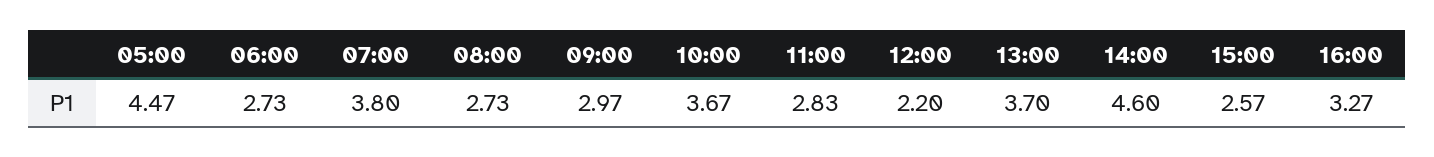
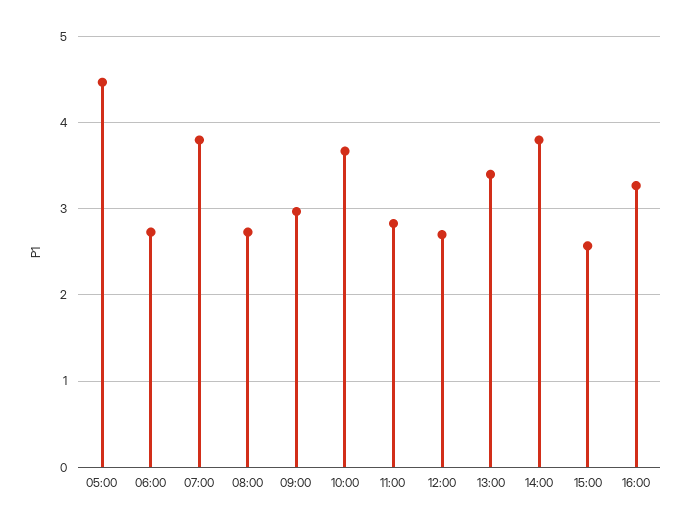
12:00: 2.2 -> 2.7
13:00: 3.7 -> 3.4
14:00: 4.6 -> 3.8

